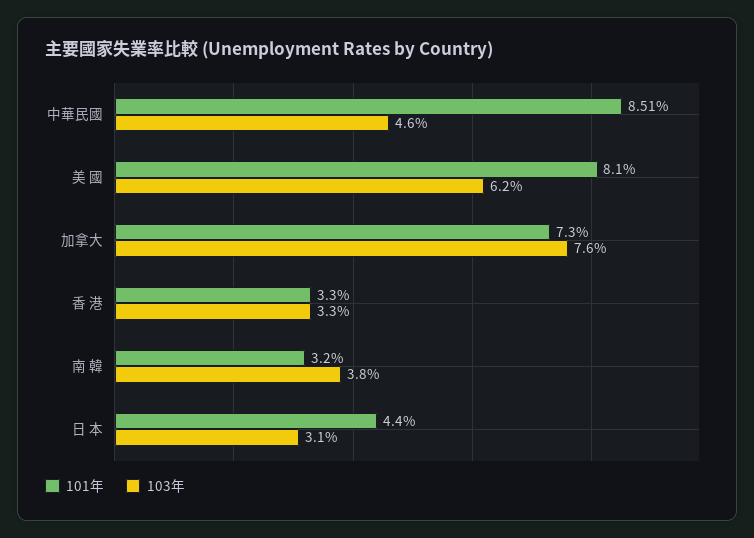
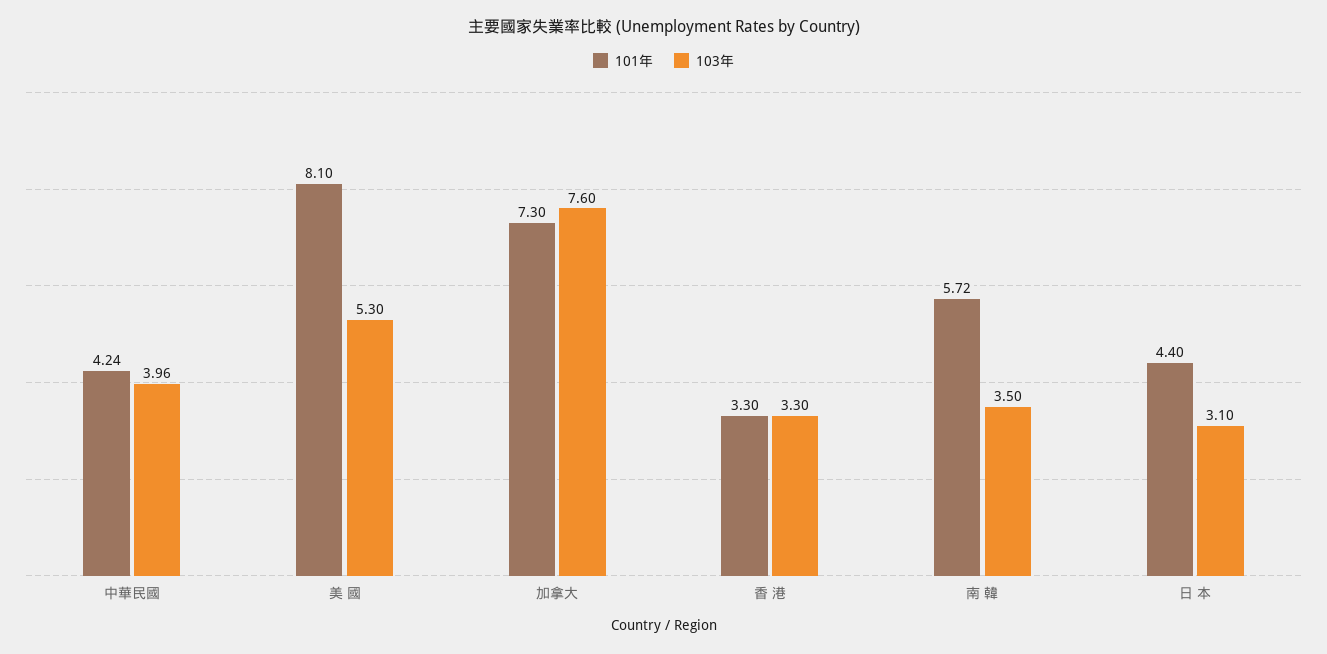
101年, 中華民國: 8.51 -> 4.24
103年, 中華民國: 4.6 -> 3.96
103年, 美 國: 6.2 -> 5.3
101年, 南 韓: 3.2 -> 5.72
103年, 南 韓: 3.8 -> 3.5

